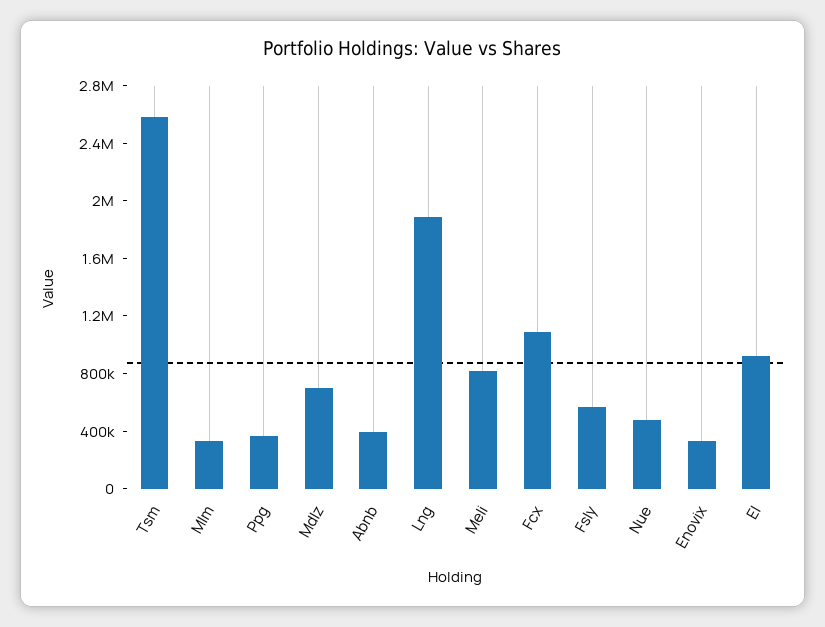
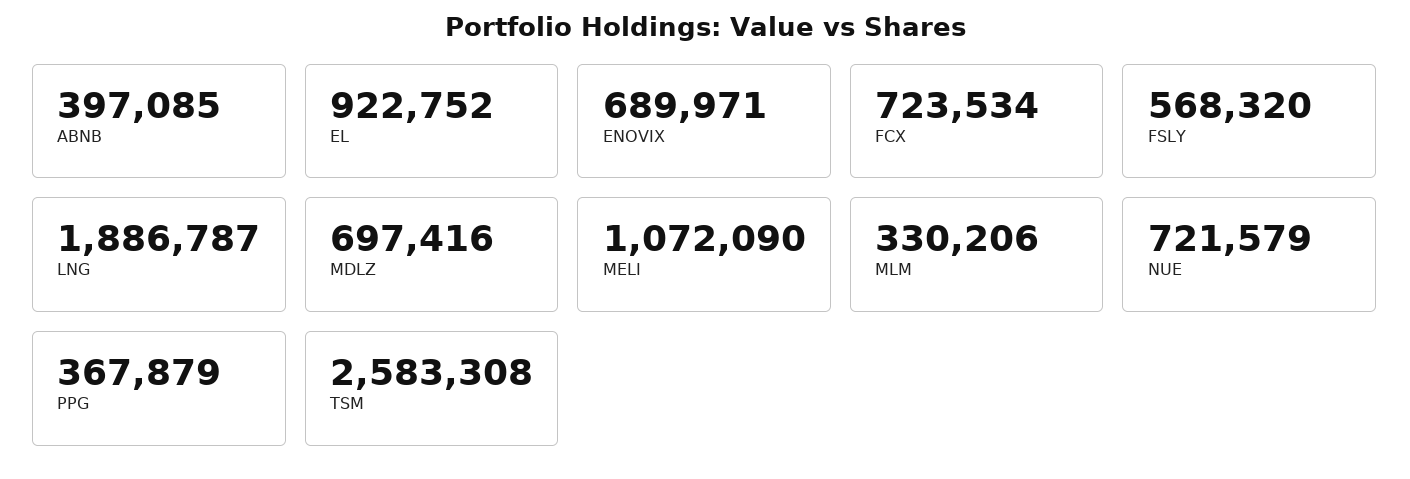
Meli: 800000 -> 1072090
Fcx: 1100000 -> 723534
Nue: 500000 -> 721579
Enovix: 300000 -> 689971

